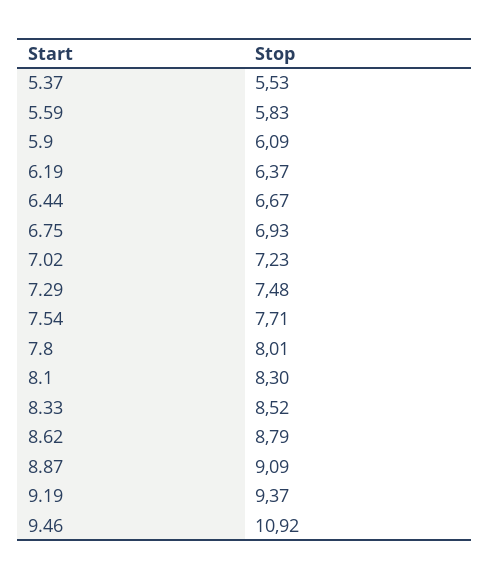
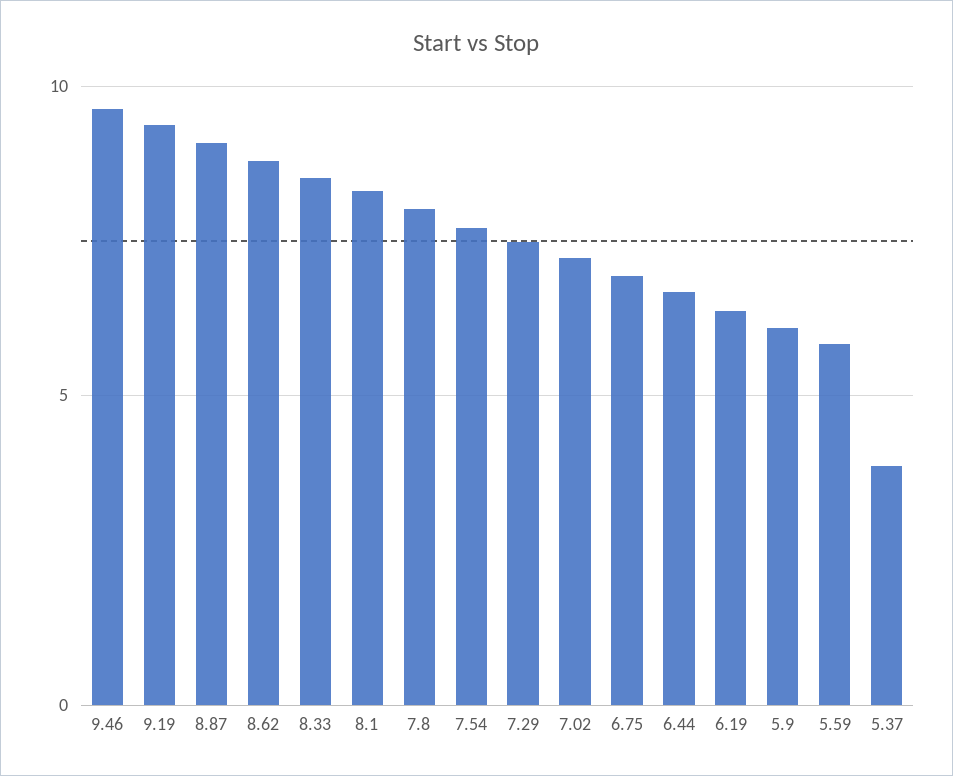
5.37: 5.53 -> 4
9.46: 10.92 -> 9.5

